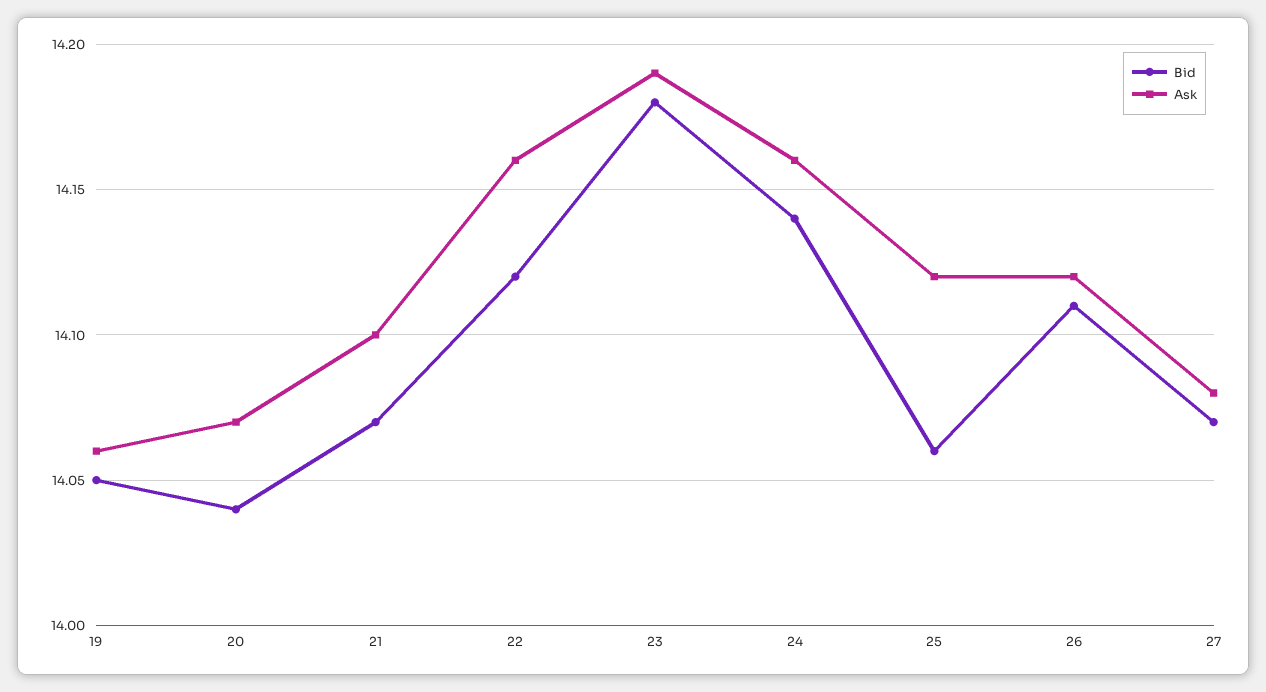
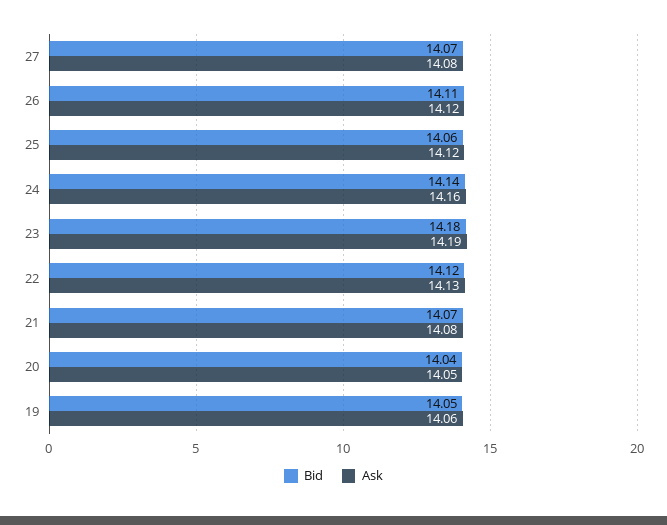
Ask, 20: 14.07 -> 14.05
Ask, 21: 14.1 -> 14.08
Ask, 22: 14.16 -> 14.13

